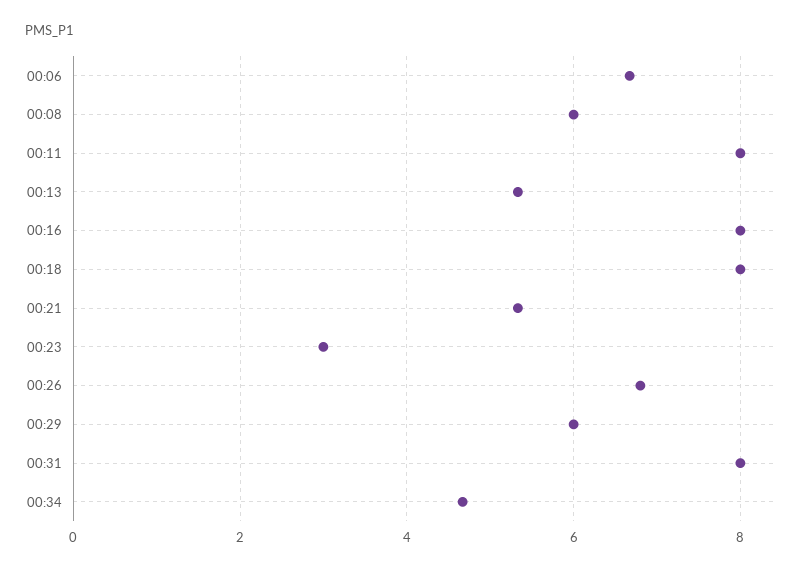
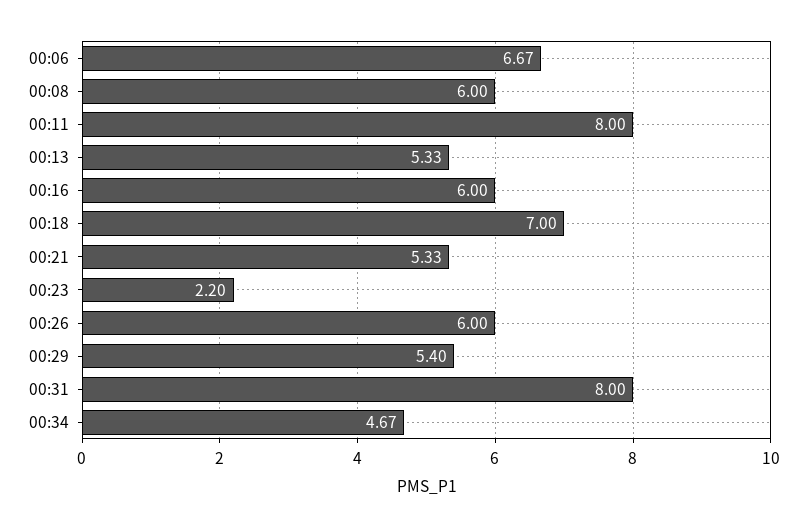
00:16: 8 -> 6
00:18: 8 -> 7
00:23: 3 -> 2.2
00:26: 6.8 -> 6
00:29: 6 -> 5.4

